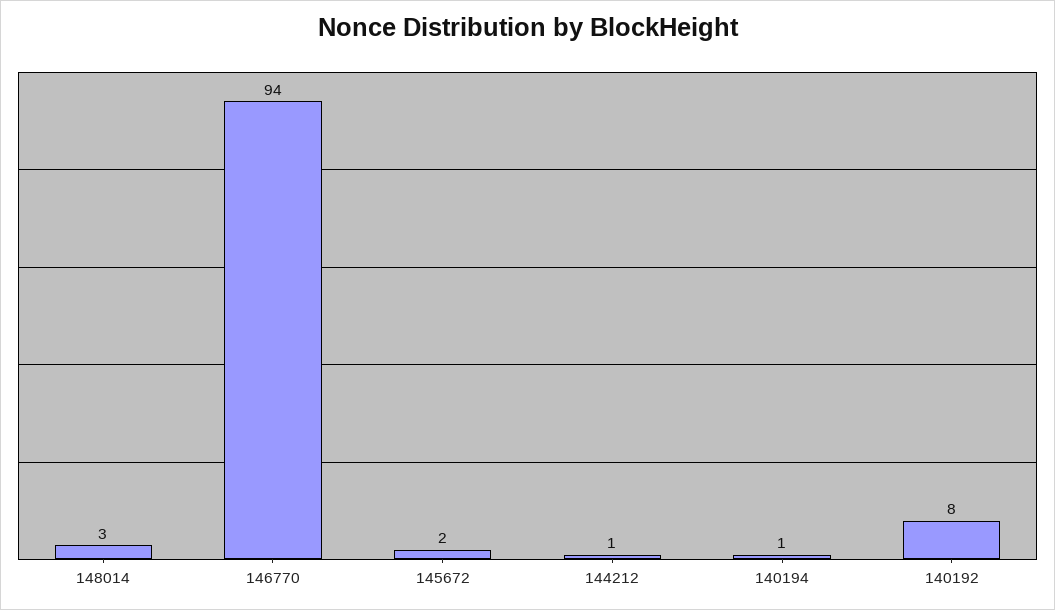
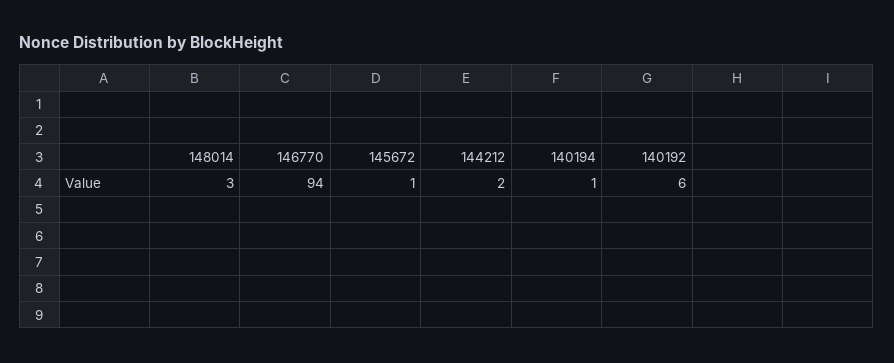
145672: 2 -> 1
144212: 1 -> 2
140192: 8 -> 6

